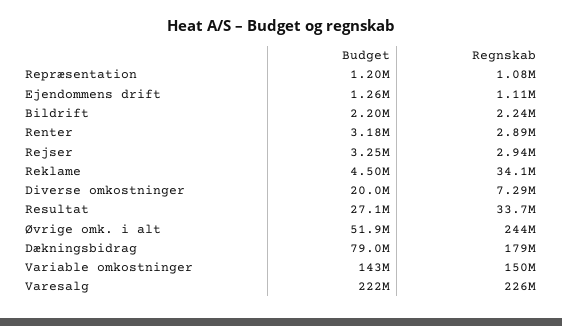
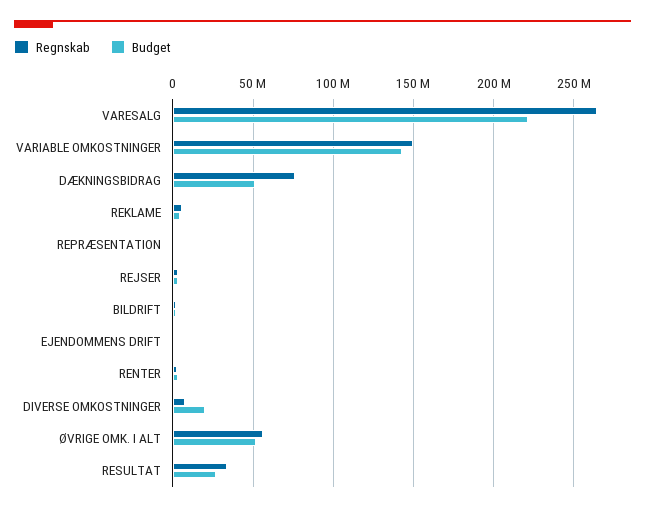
Regnskab, Reklame: 34100000 -> 5000000
Regnskab, Øvrige omk. i alt: 244000000 -> 55000000
Budget, Dækningsbidrag: 79000000 -> 50000000
Regnskab, Dækningsbidrag: 179000000 -> 75000000
Regnskab, Varesalg: 226000000 -> 265000000

